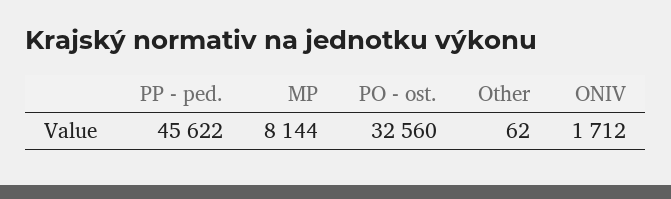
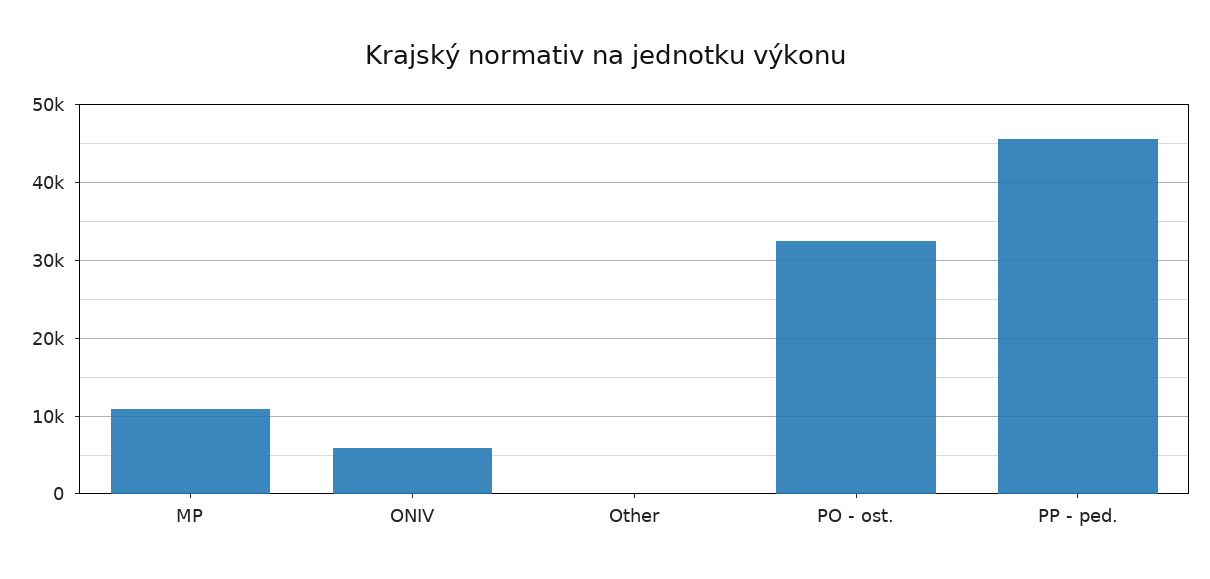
MP: 8144 -> 11000
ONIV: 1712 -> 6000

